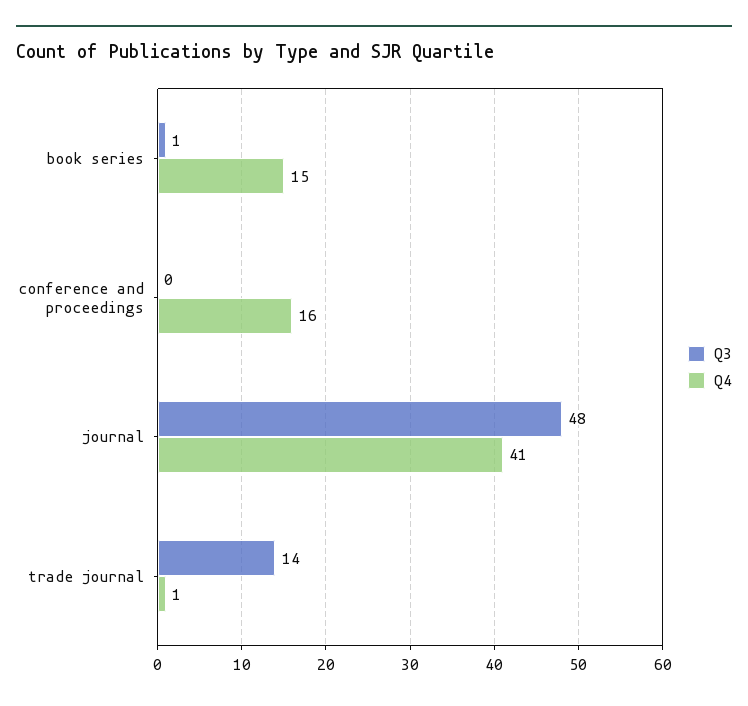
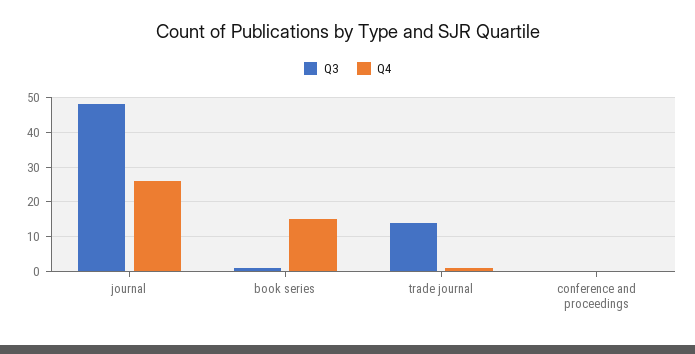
Q4, conference and proceedings: 16 -> 0
Q4, journal: 41 -> 25

